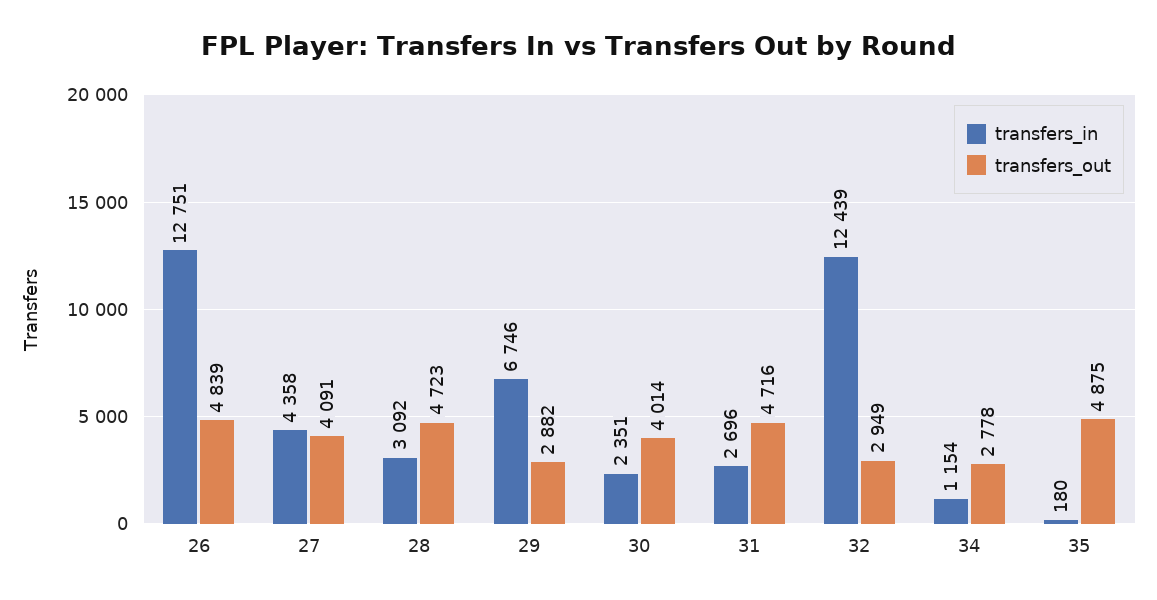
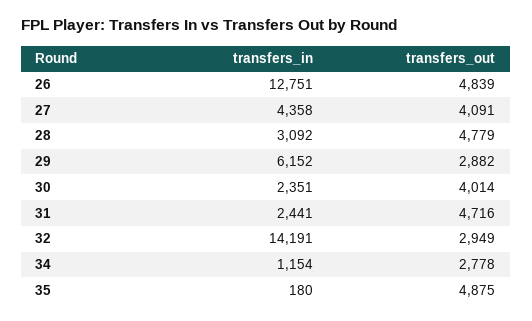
transfers_out, 28: 4723 -> 4779
transfers_in, 29: 6746 -> 6152
transfers_in, 31: 2696 -> 2441
transfers_in, 32: 12439 -> 14191

